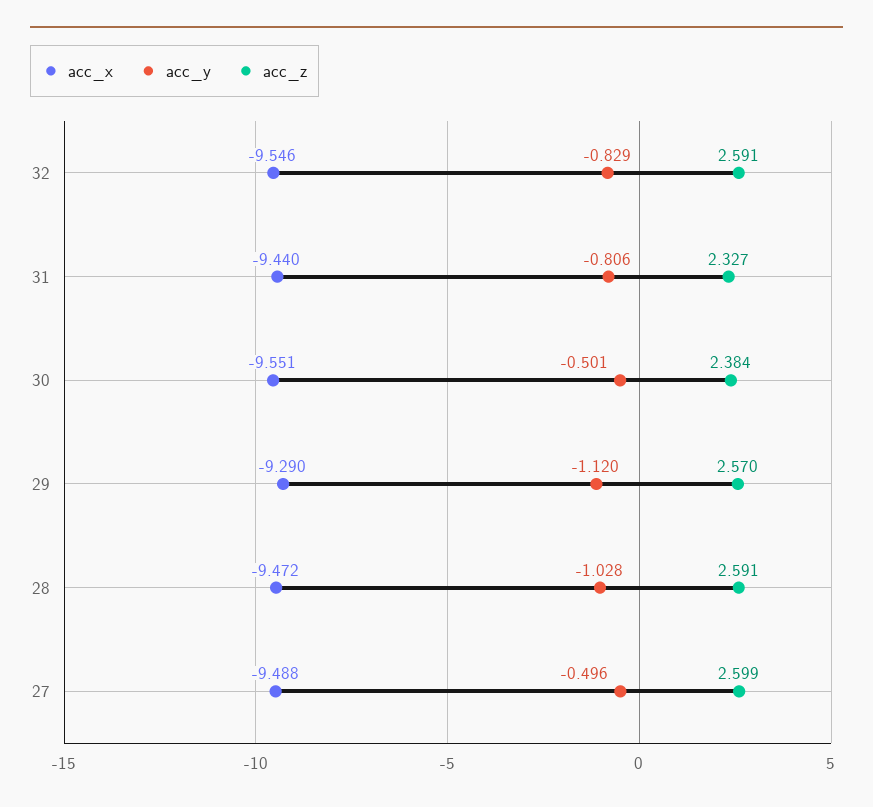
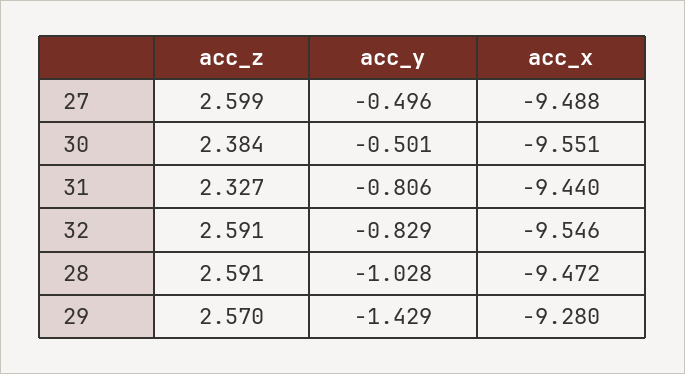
acc_x, 29: -9.29 -> -9.28
acc_y, 29: -1.12 -> -1.429

